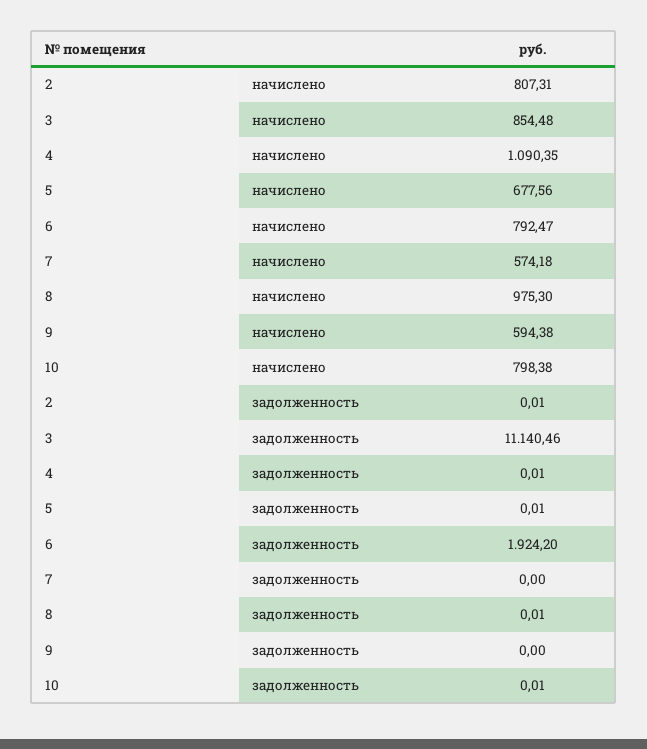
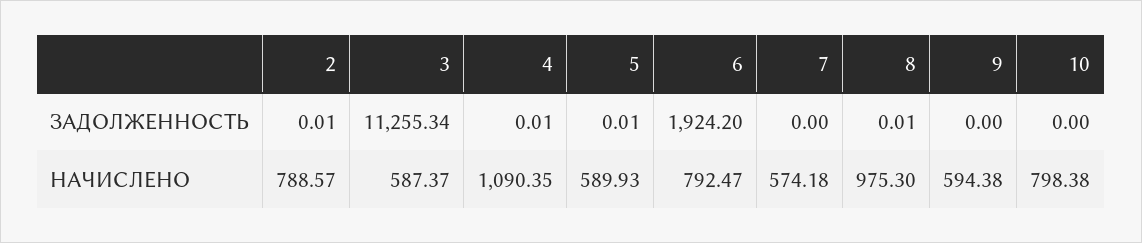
2, начислено: 807.31 -> 788.57
3, начислено: 854.48 -> 587.37
5, начислено: 677.56 -> 589.93
3, задолженность: 11140.46 -> 11255.34
10, задолженность: 0.01 -> 0

